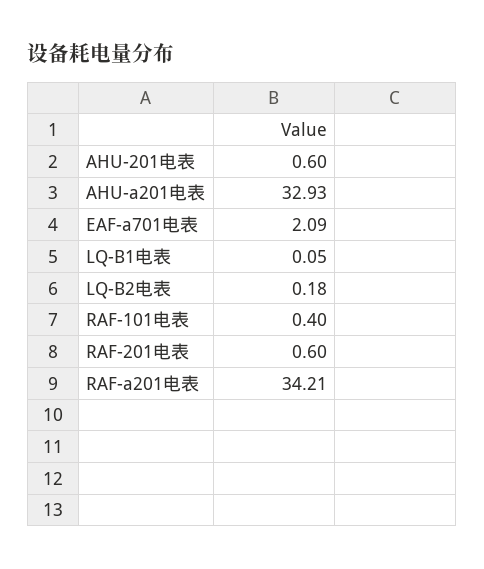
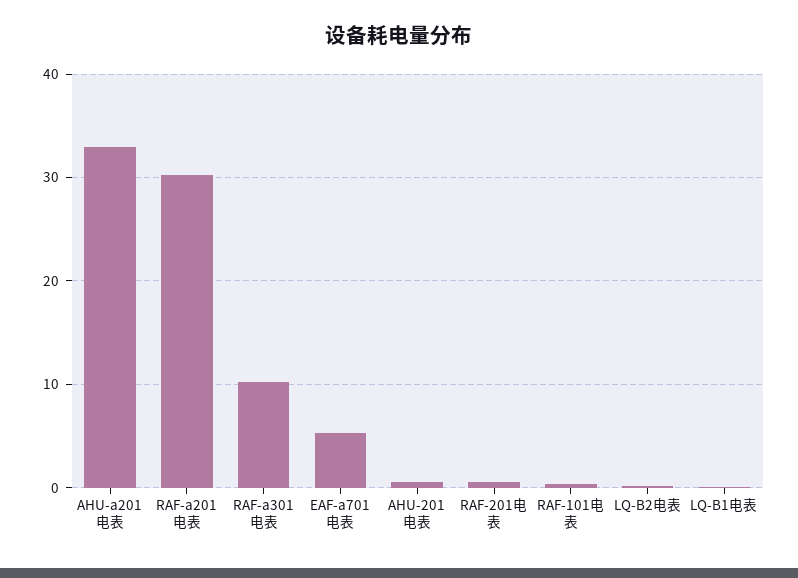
EAF-a701电表: 2.09 -> 5
RAF-a201电表: 34.21 -> 30
RAF-a301电表: none -> 10

